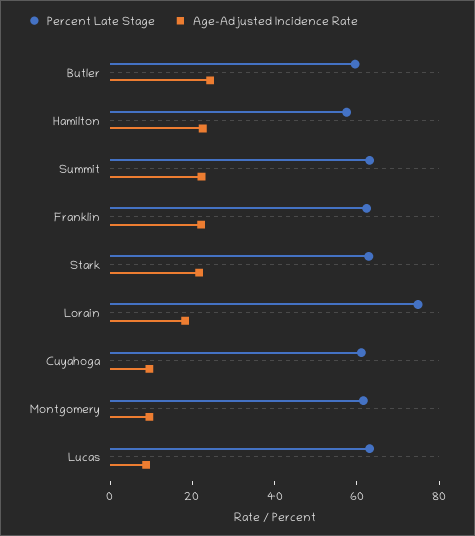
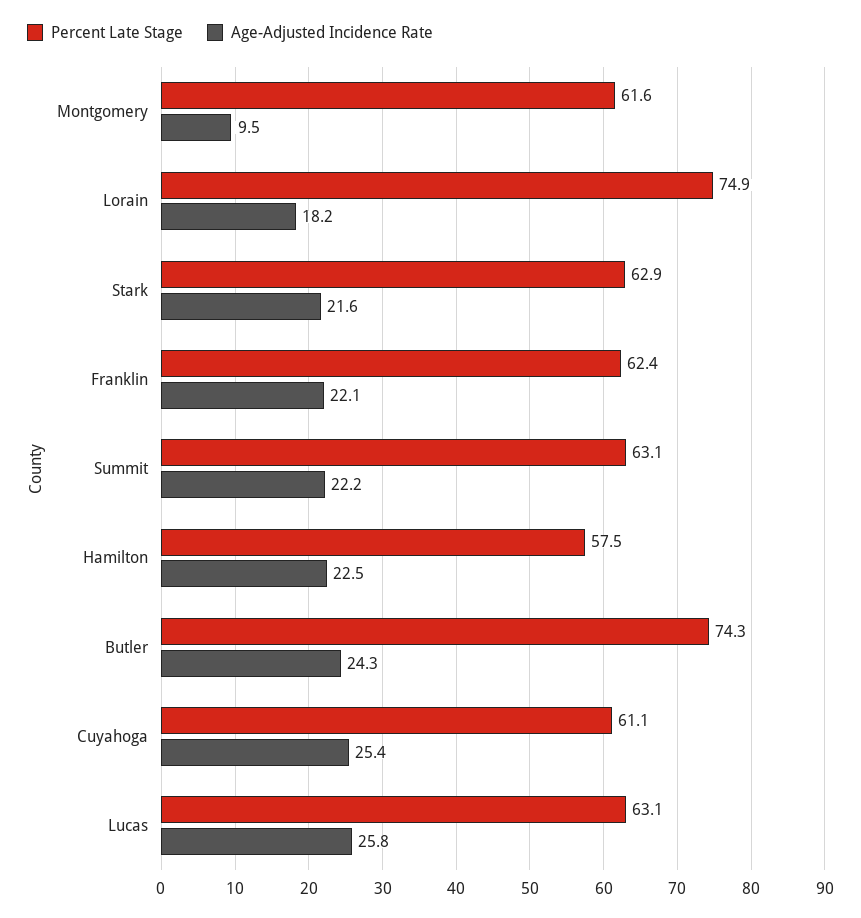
Percent Late Stage, Butler: 60 -> 74.3
Age-Adjusted Incidence Rate, Cuyahoga: 10 -> 25.4
Age-Adjusted Incidence Rate, Lucas: 10 -> 25.8

